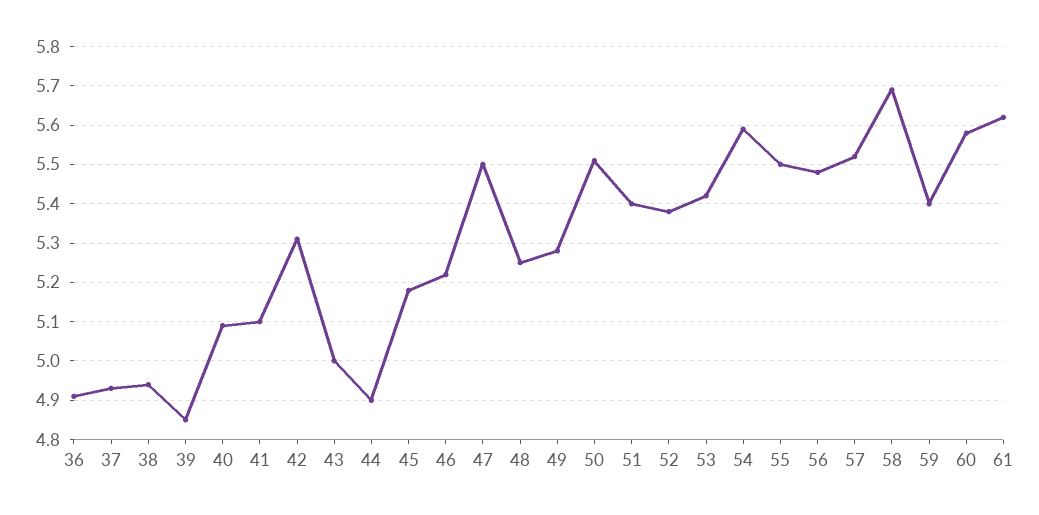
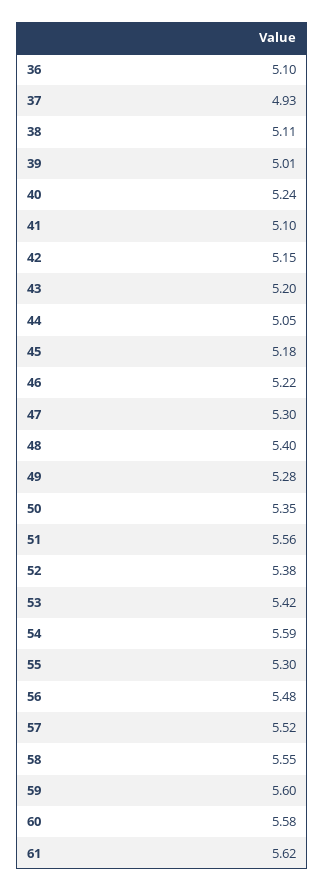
36: 4.9 -> 5.1
38: 4.95 -> 5.11
39: 4.85 -> 5.01
40: 5.1 -> 5.24
42: 5.3 -> 5.15
43: 5 -> 5.2
44: 4.9 -> 5.05
47: 5.5 -> 5.3
48: 5.25 -> 5.4
50: 5.5 -> 5.35
51: 5.4 -> 5.56
55: 5.5 -> 5.3
58: 5.7 -> 5.55
59: 5.4 -> 5.6

